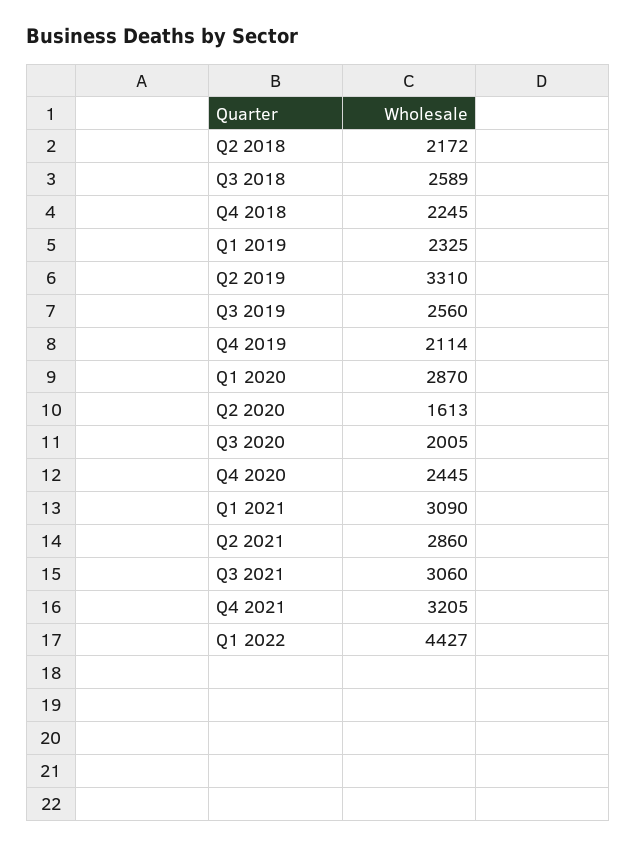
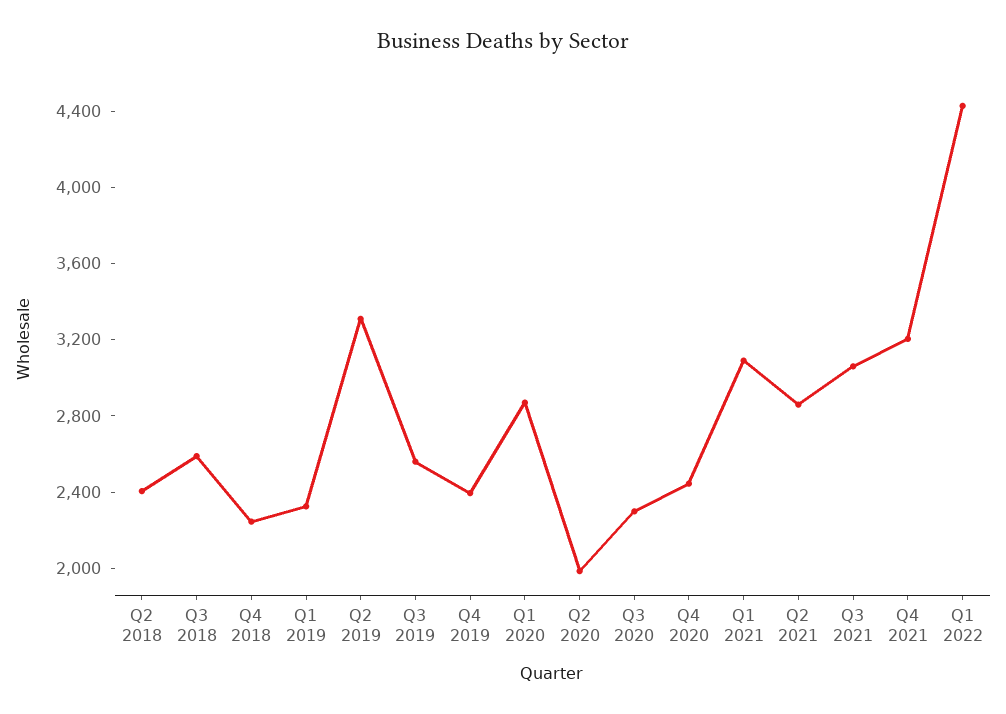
Q2 2018: 2172 -> 2400
Q4 2019: 2114 -> 2400
Q2 2020: 1613 -> 2000
Q3 2020: 2005 -> 2300

